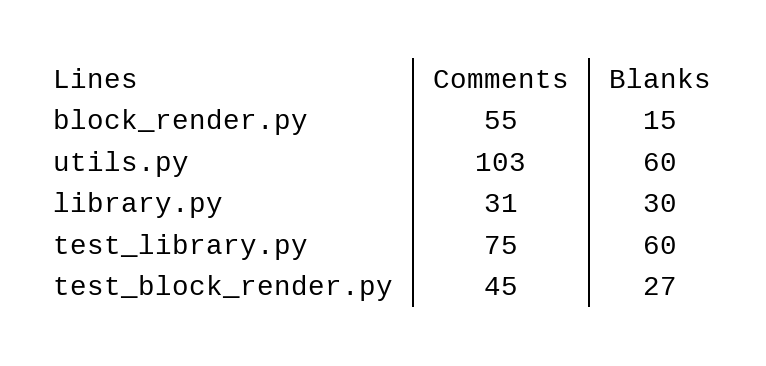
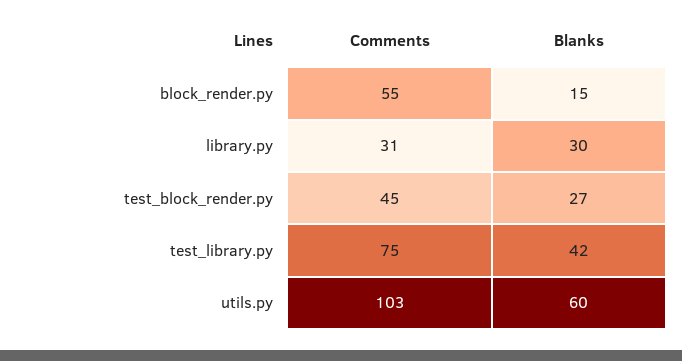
Blanks, test_library.py: 60 -> 42

